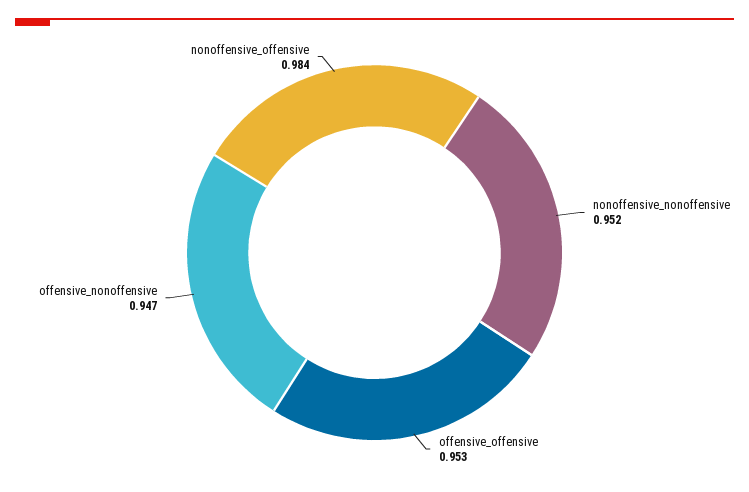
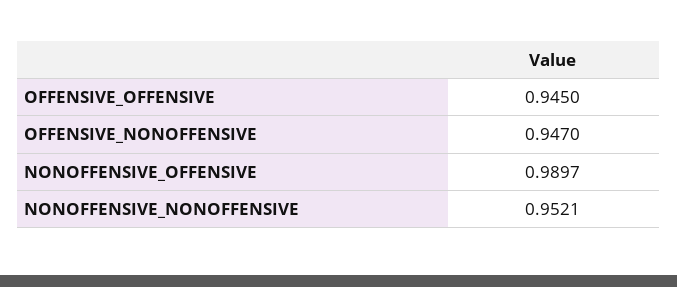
offensive_offensive: 0.953 -> 0.945
nonoffensive_offensive: 0.984 -> 0.9897

